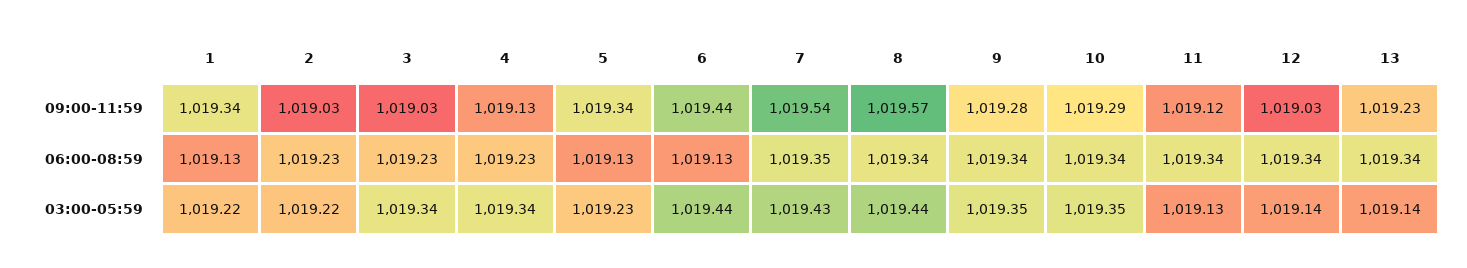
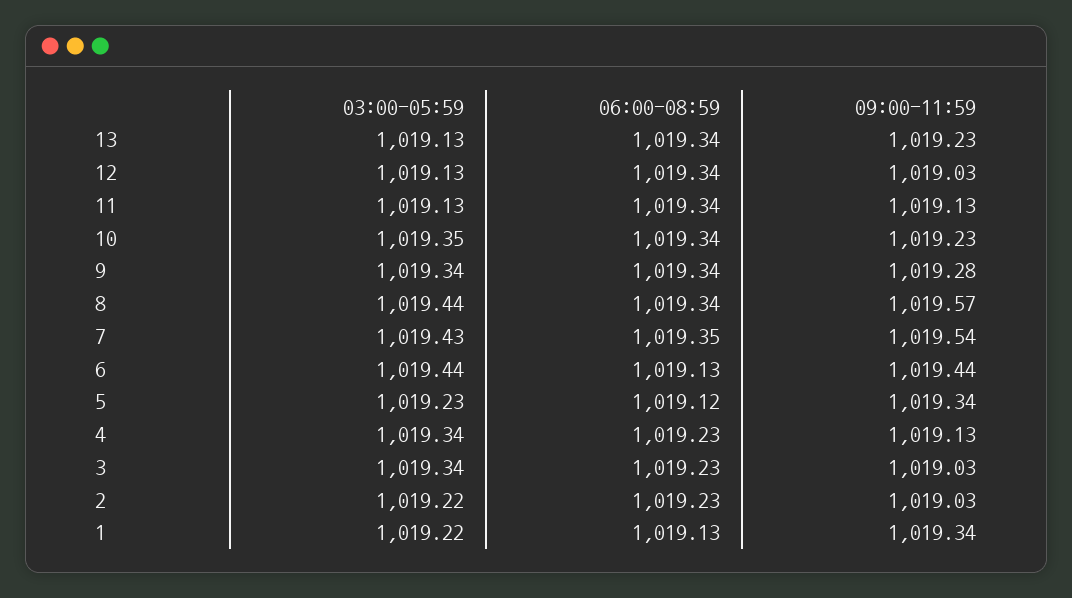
10, 09:00-11:59: 1019.29 -> 1019.23
11, 09:00-11:59: 1019.12 -> 1019.13
5, 06:00-08:59: 1019.13 -> 1019.12
9, 03:00-05:59: 1019.35 -> 1019.34
12, 03:00-05:59: 1019.14 -> 1019.13
13, 03:00-05:59: 1019.14 -> 1019.13

